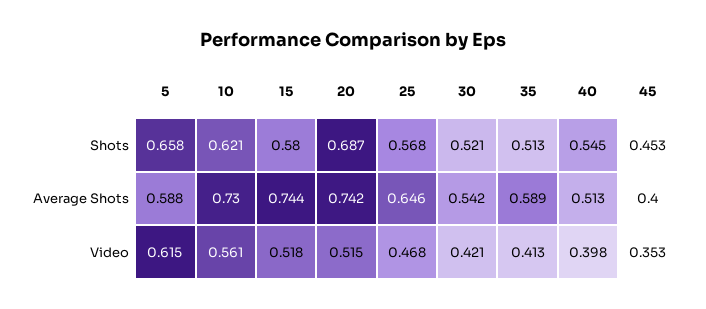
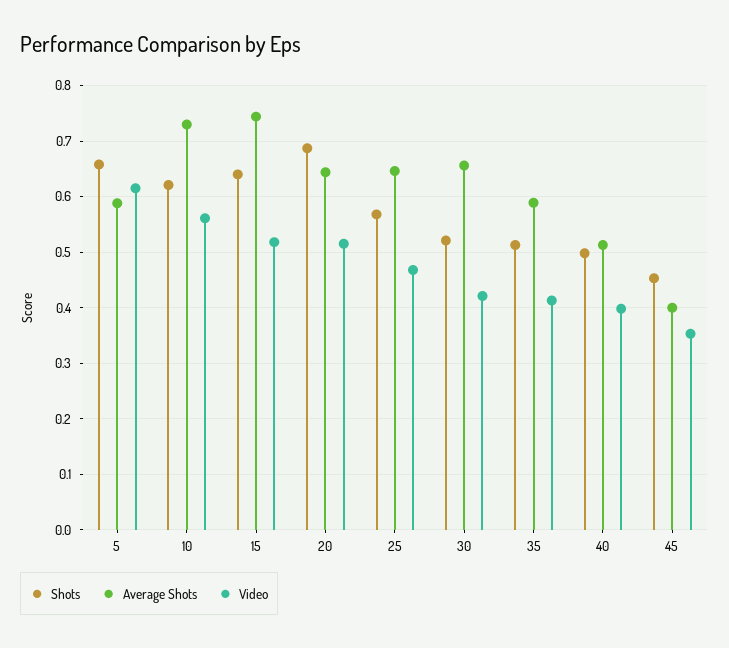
Shots, 15: 0.58 -> 0.64
Shots, 40: 0.545 -> 0.5
Average Shots, 20: 0.742 -> 0.64
Average Shots, 30: 0.542 -> 0.66

